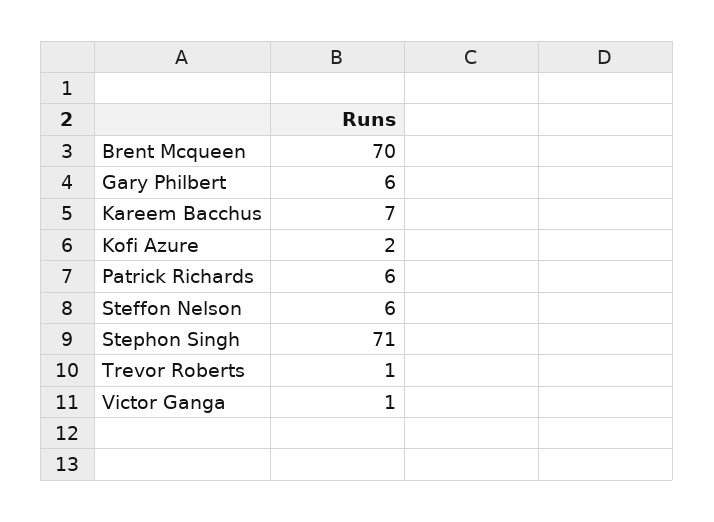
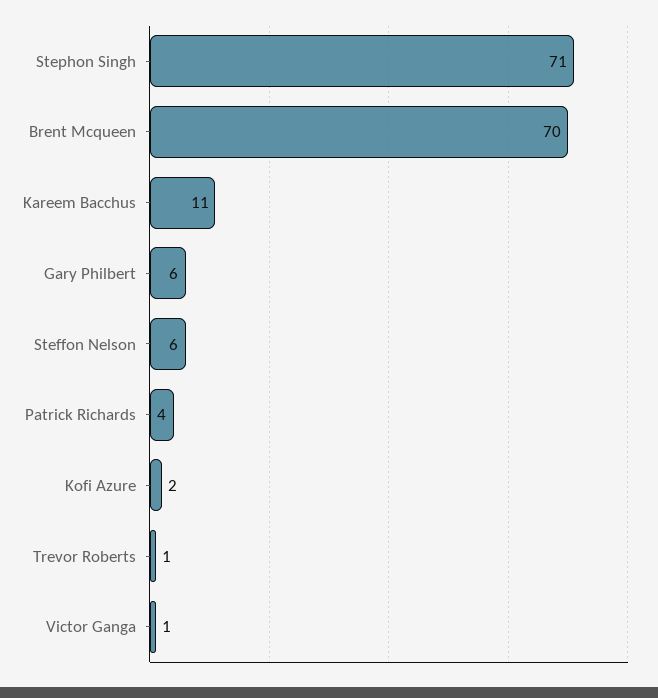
Kareem Bacchus: 7 -> 11
Patrick Richards: 6 -> 4

